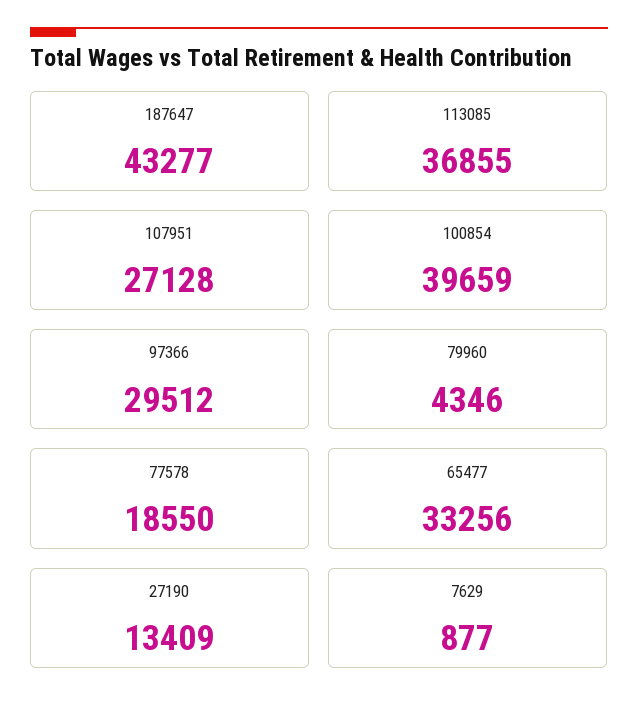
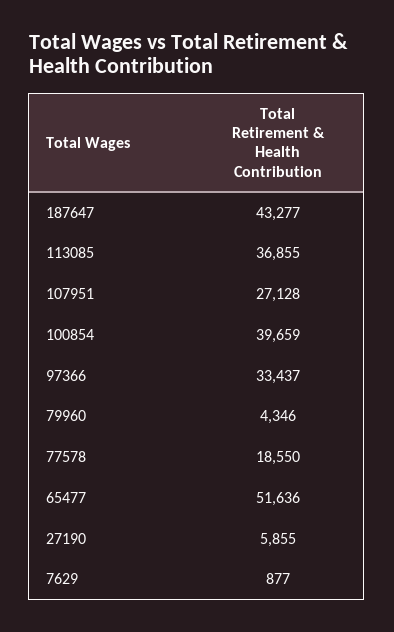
97366: 29512 -> 33437
65477: 33256 -> 51636
27190: 13409 -> 5855

